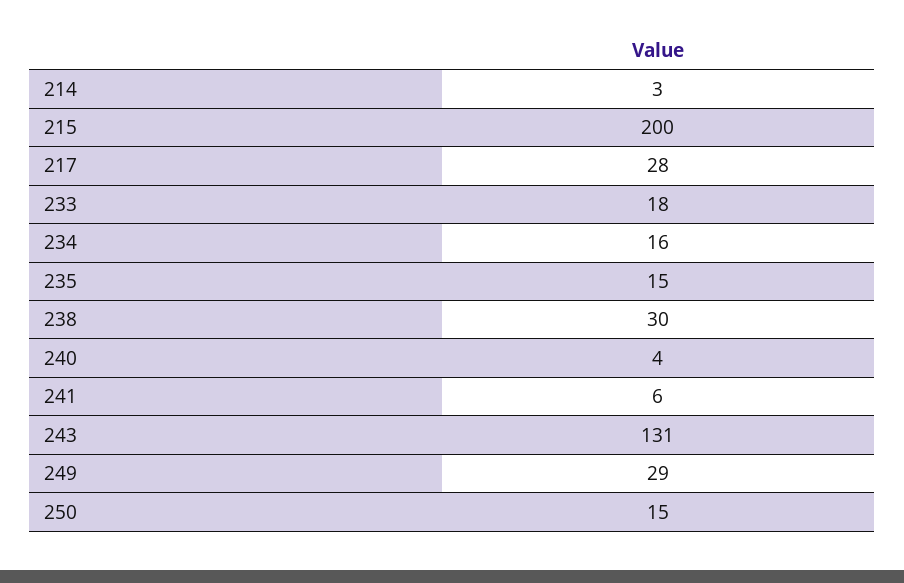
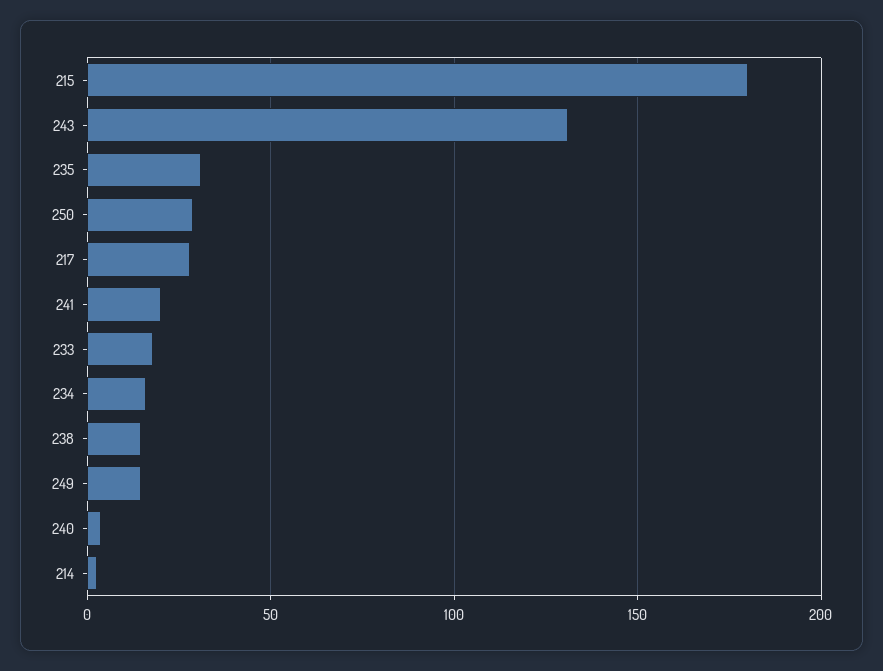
215: 200 -> 180
235: 15 -> 30
238: 30 -> 15
241: 6 -> 20
249: 29 -> 15
250: 15 -> 30

